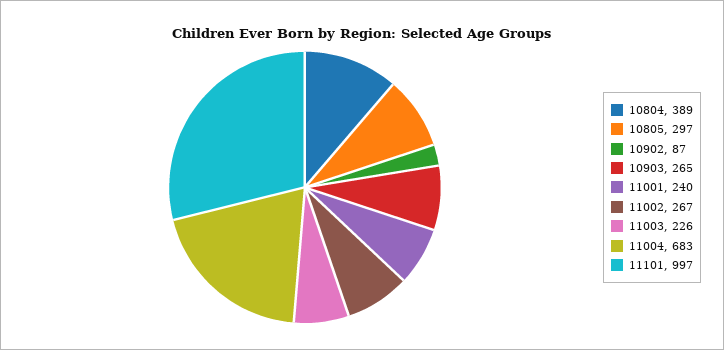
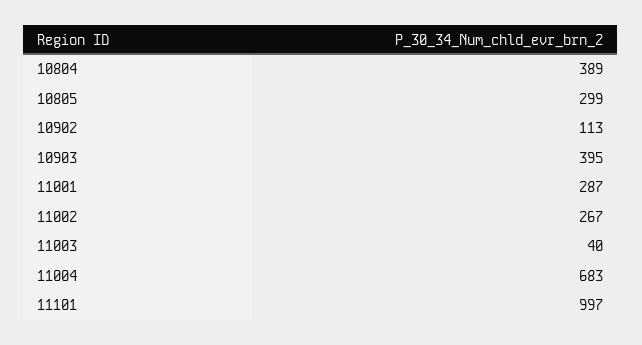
10805: 297 -> 299
10902: 87 -> 113
10903: 265 -> 395
11001: 240 -> 287
11003: 226 -> 40

